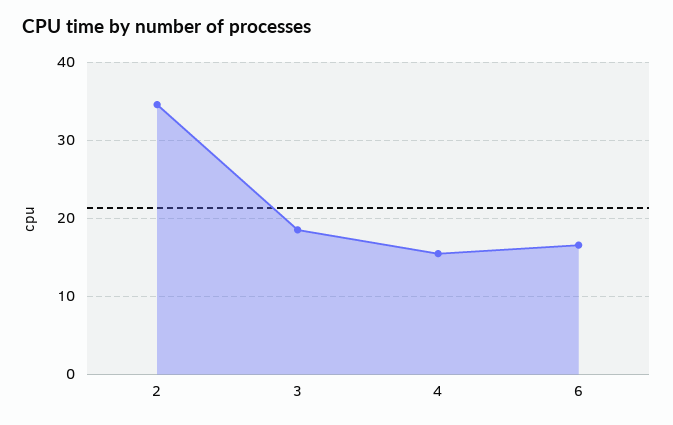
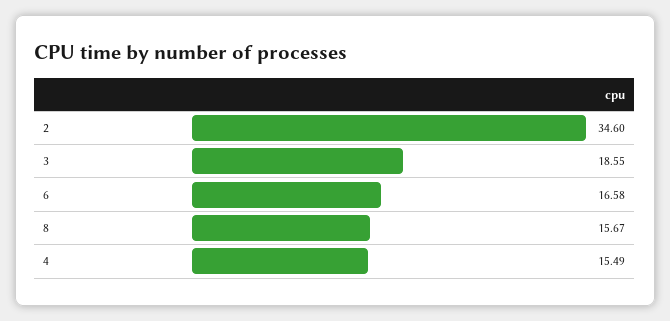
8: none -> 15.67

